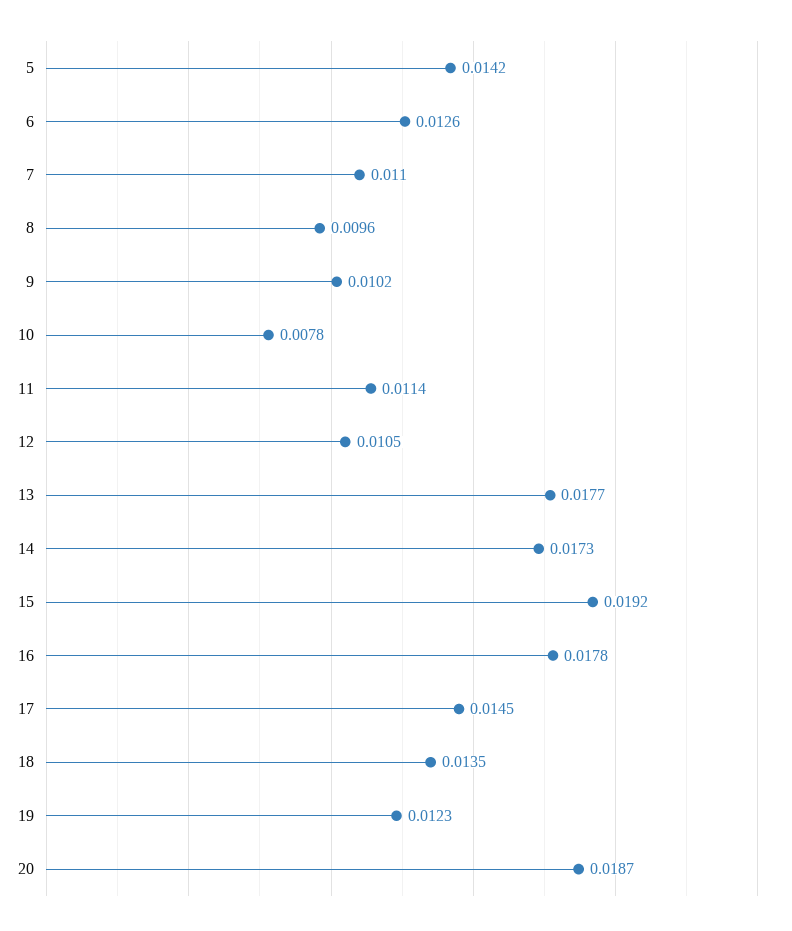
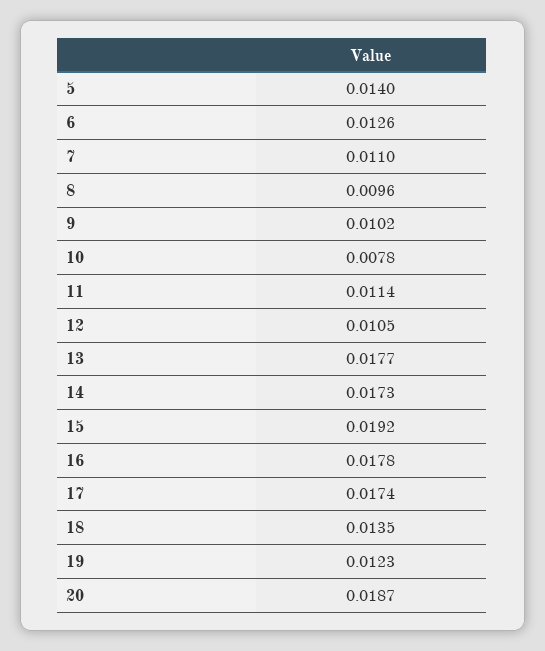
5: 0.0142 -> 0.014
17: 0.0145 -> 0.0174

